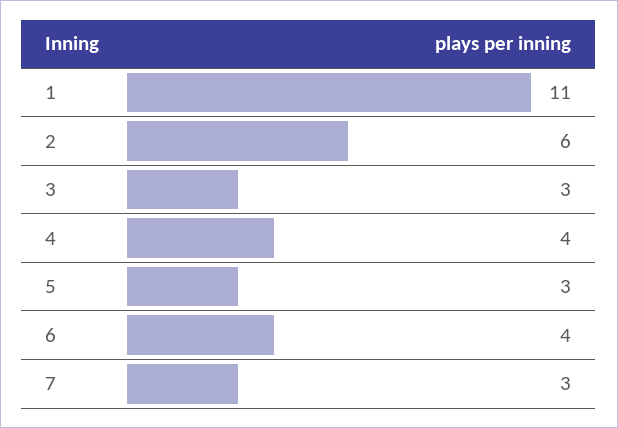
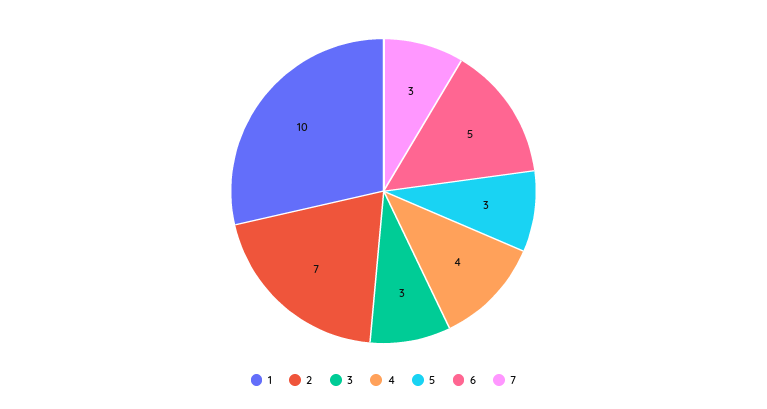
1: 11 -> 10
2: 6 -> 7
6: 4 -> 5

